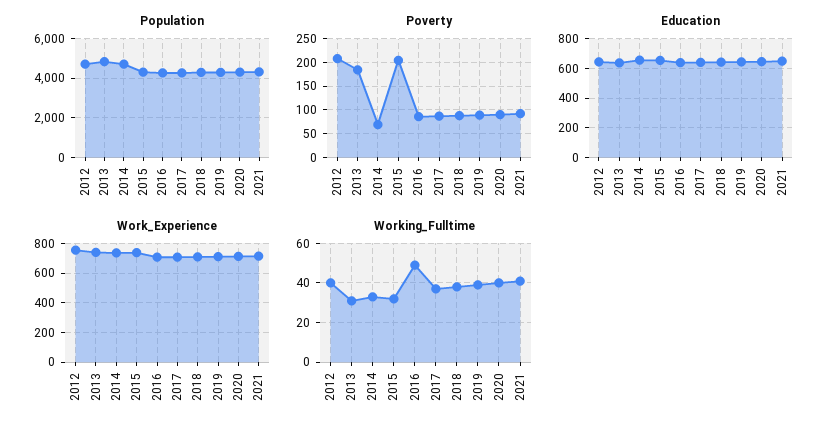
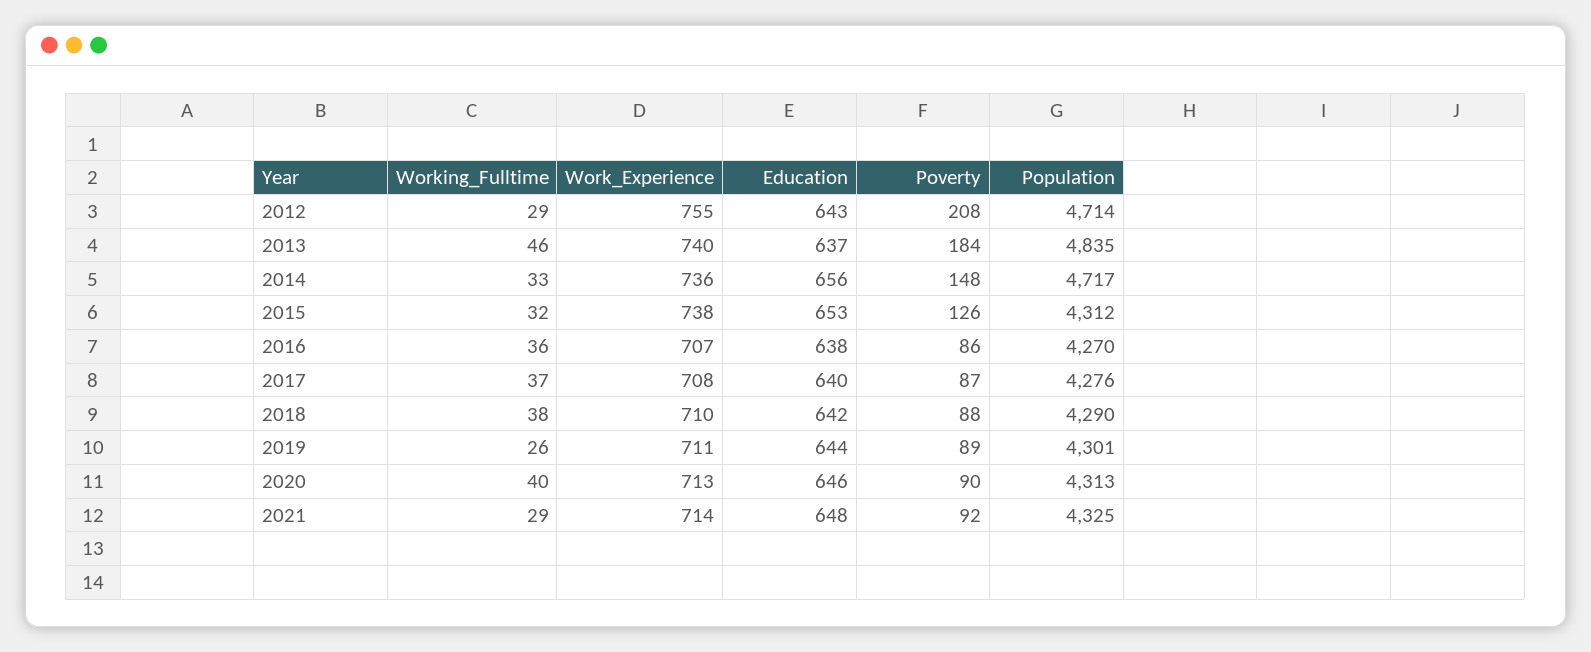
Poverty, 2014: 75 -> 148
Poverty, 2015: 200 -> 126
Working_Fulltime, 2012: 40 -> 29
Working_Fulltime, 2013: 30 -> 46
Working_Fulltime, 2016: 50 -> 36
Working_Fulltime, 2019: 40 -> 26
Working_Fulltime, 2021: 40 -> 29

